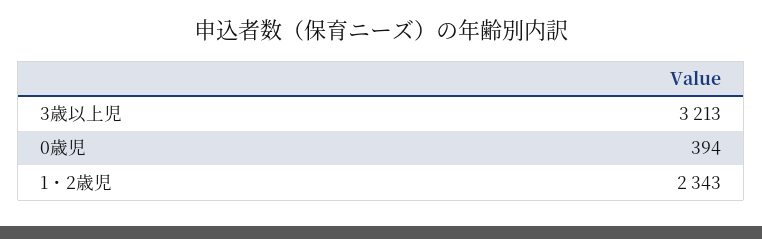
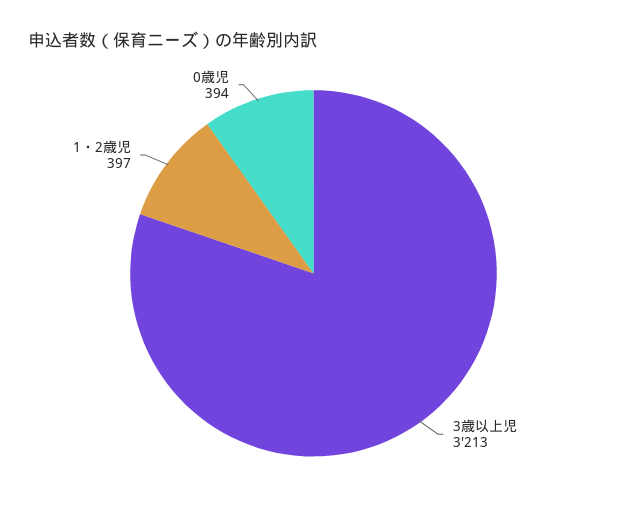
1・2歳児: 2343 -> 397

